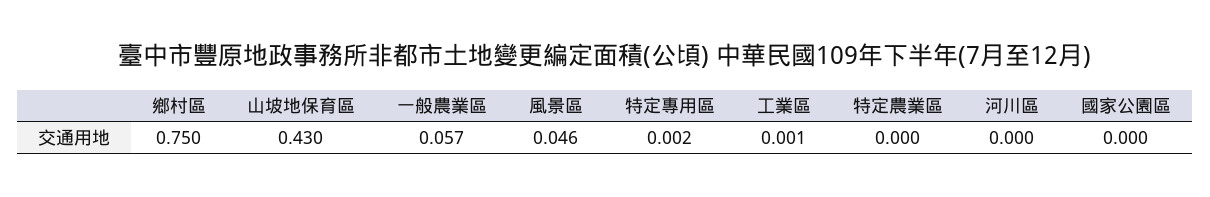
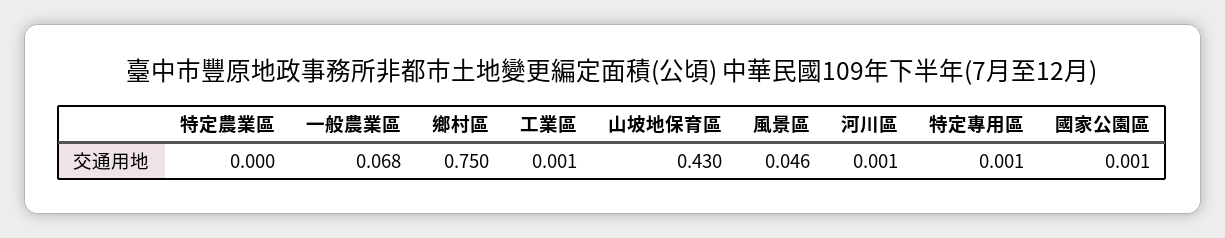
一般農業區: 0.057 -> 0.068
特定專用區: 0.002 -> 0.001
河川區: 0 -> 0.001
國家公園區: 0 -> 0.001

